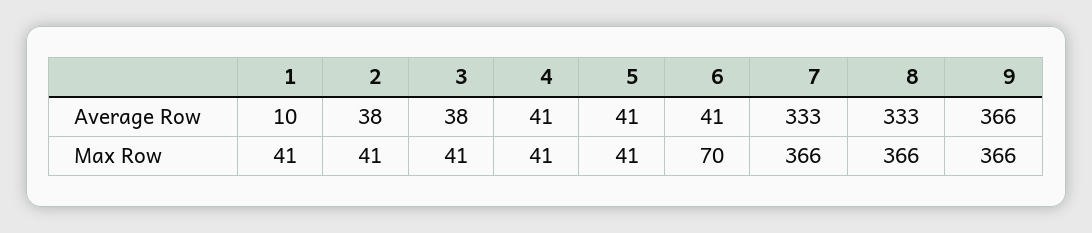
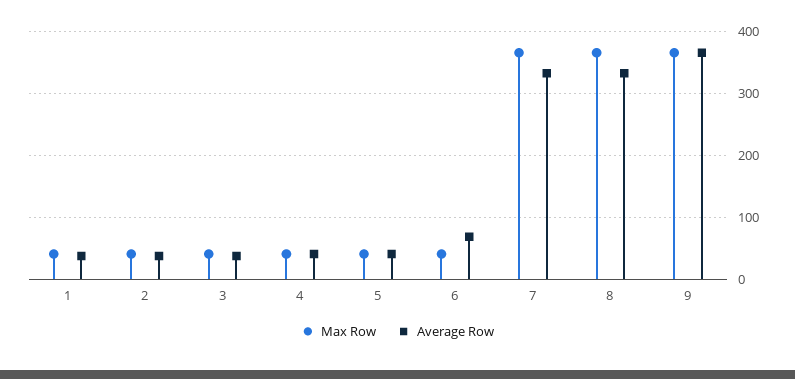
Average Row, 1: 10 -> 40
Average Row, 6: 41 -> 70
Max Row, 6: 70 -> 40

